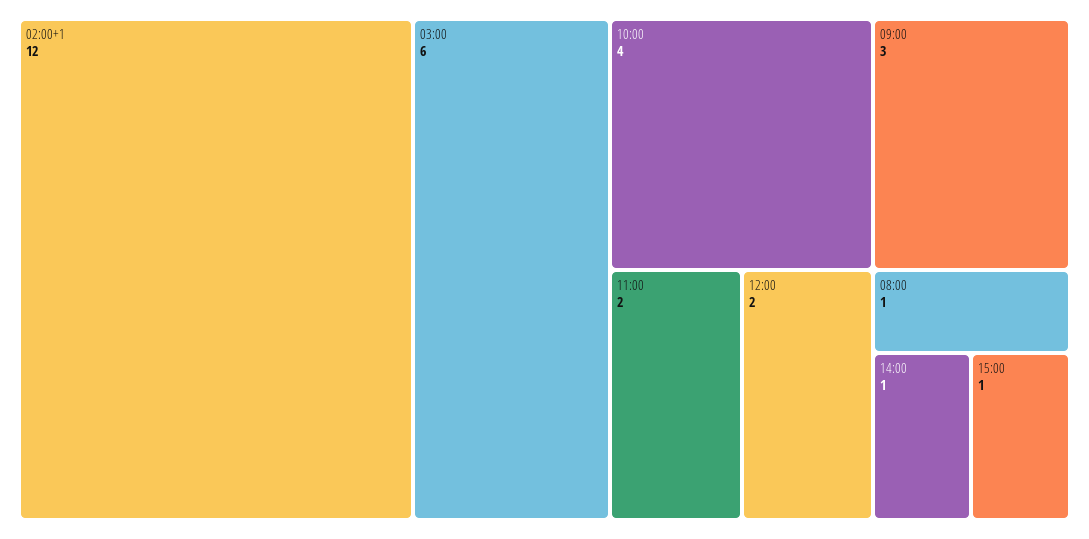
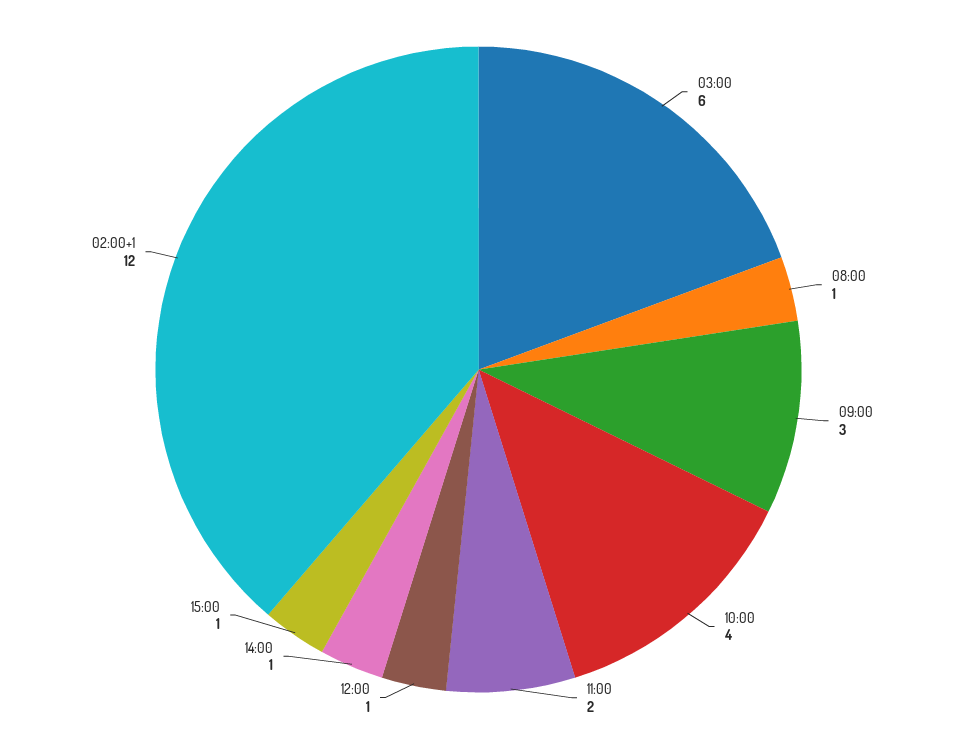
12:00: 2 -> 1

